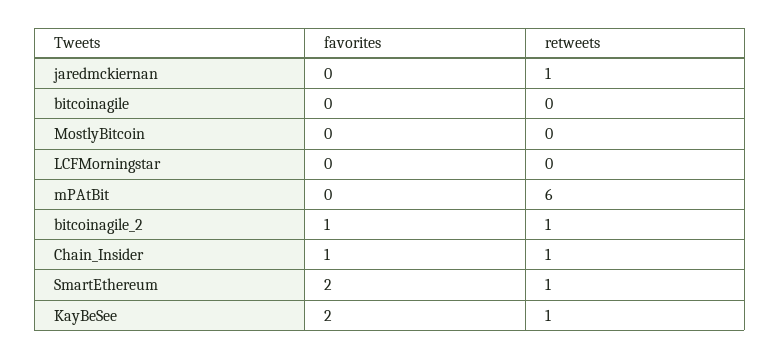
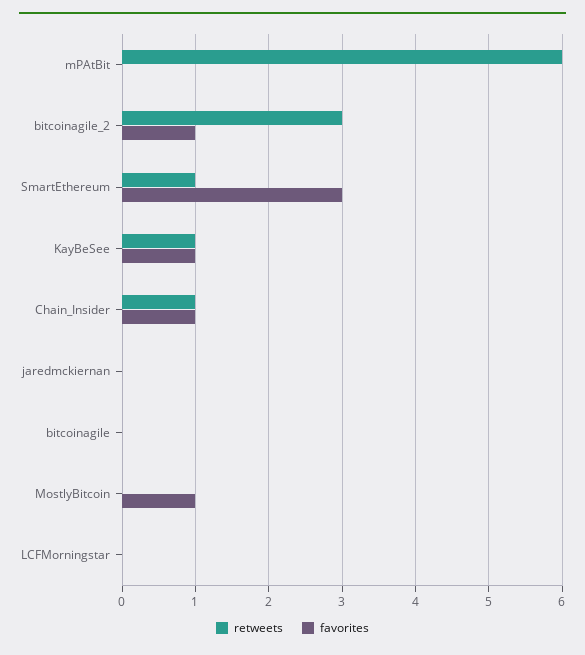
retweets, jaredmckiernan: 1 -> 0
favorites, MostlyBitcoin: 0 -> 1
retweets, bitcoinagile_2: 1 -> 3
favorites, SmartEthereum: 2 -> 3
favorites, KayBeSee: 2 -> 1

